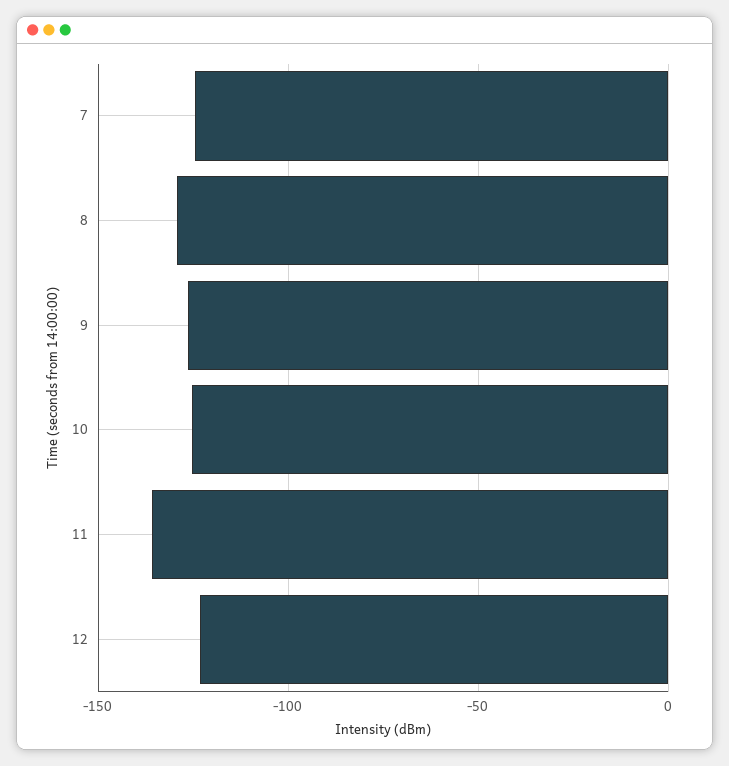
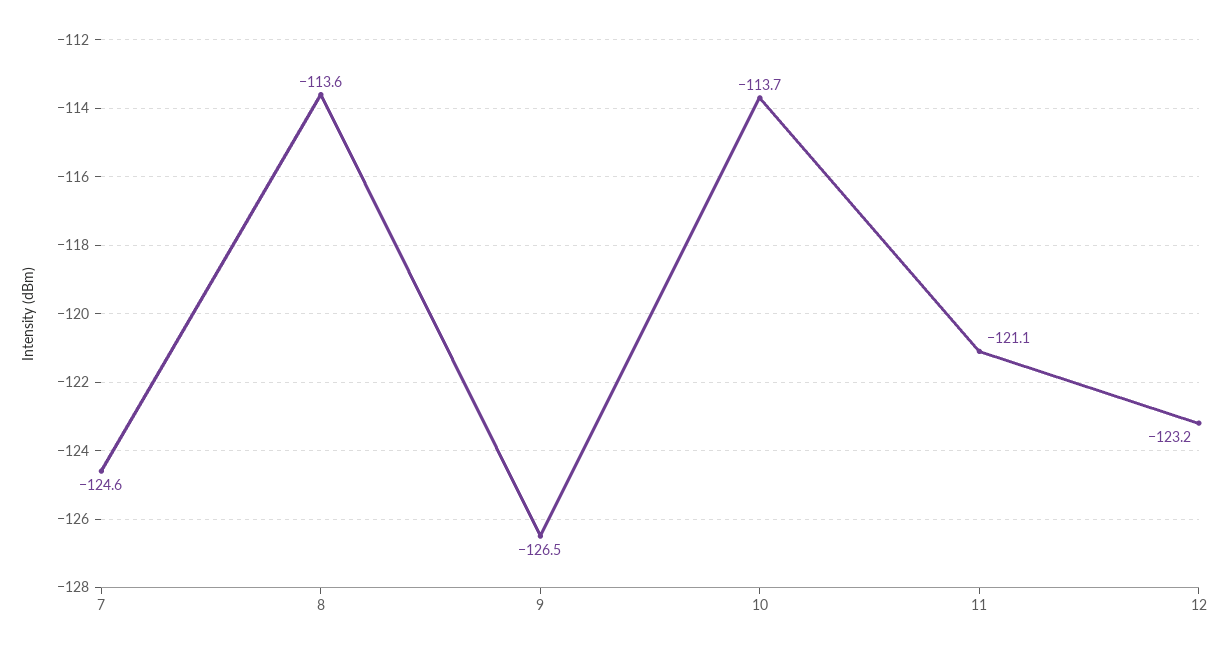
8: -130 -> -113.6
10: -125 -> -113.7
11: -135 -> -121.1

